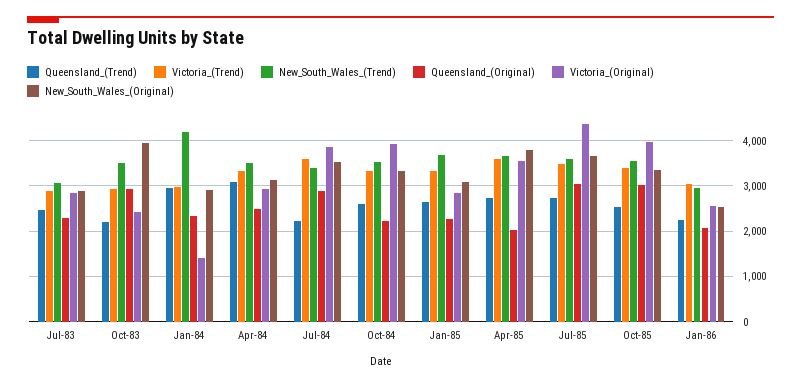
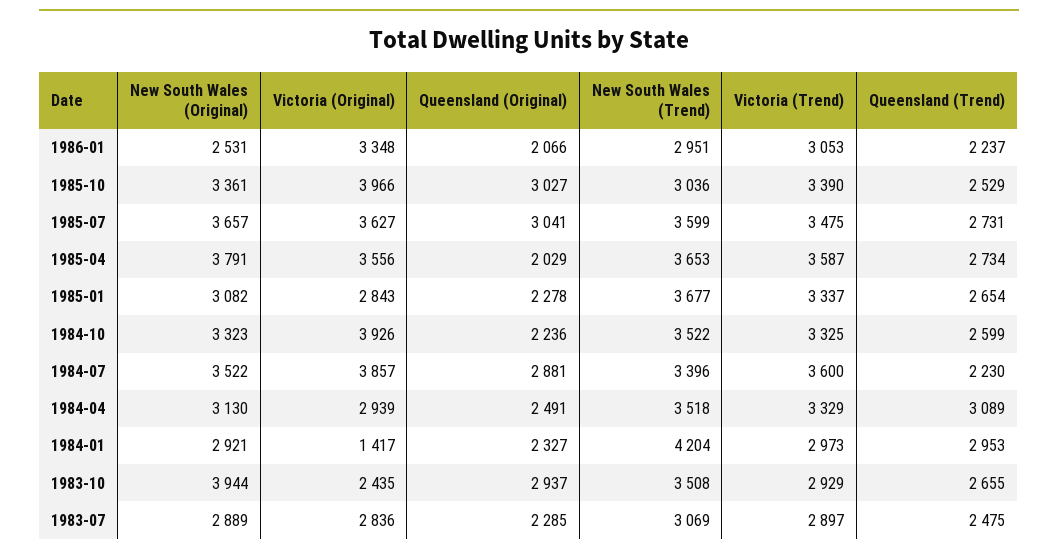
Queensland_(Trend), Oct-83: 2200 -> 2655
Victoria_(Original), Jul-85: 4400 -> 3627
New_South_Wales_(Trend), Oct-85: 3600 -> 3036
Victoria_(Original), Jan-86: 2600 -> 3348

